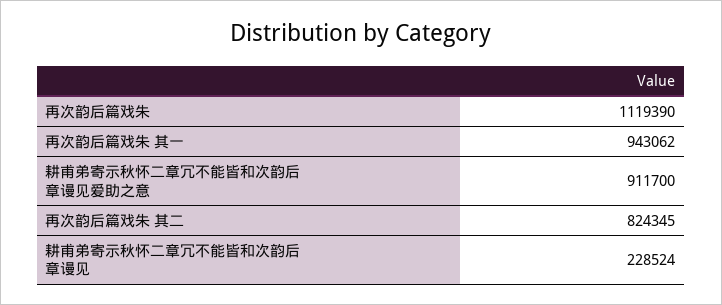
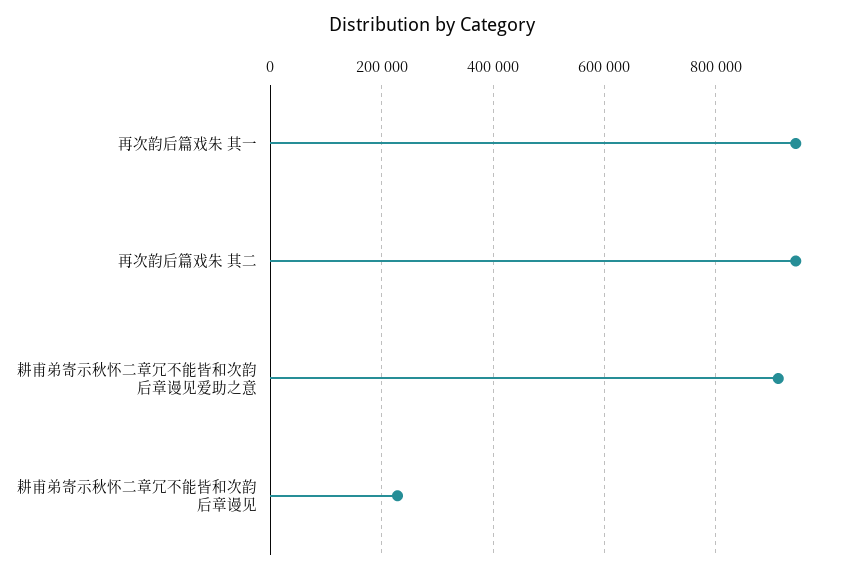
再次韵后篇戏朱: 1119390 -> none
再次韵后篇戏朱 其二: 824345 -> 940000

